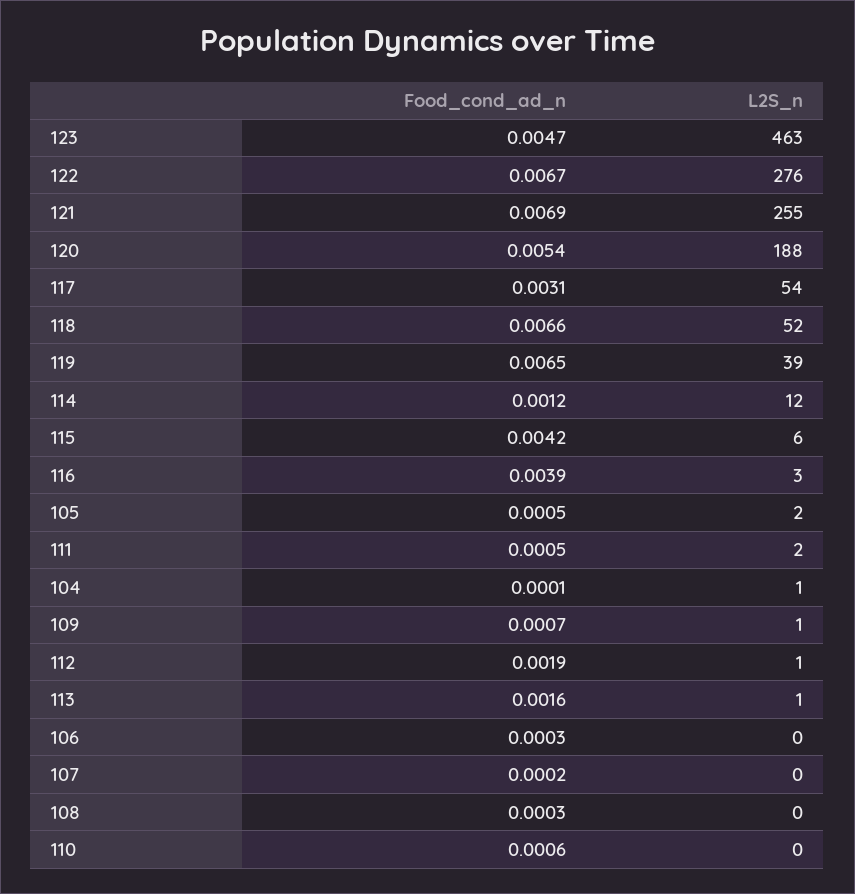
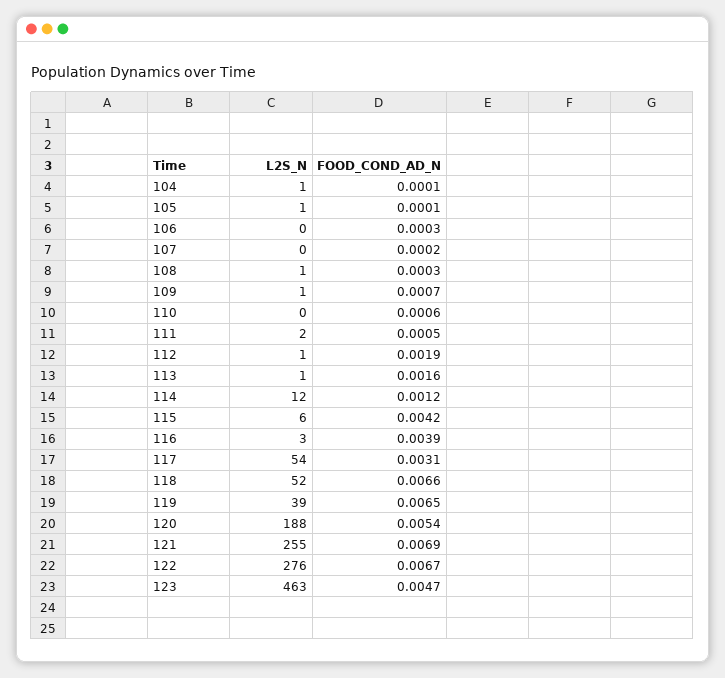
Food_cond_ad_n, 105: 0.0005 -> 0.0001
L2S_n, 105: 2 -> 1
L2S_n, 108: 0 -> 1

